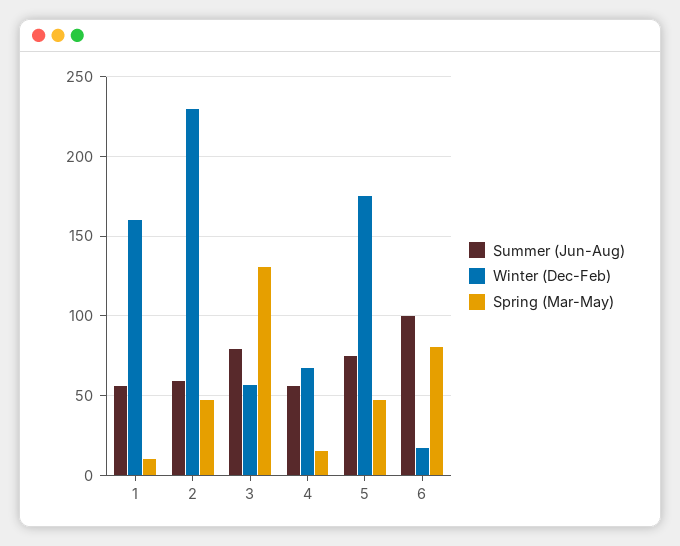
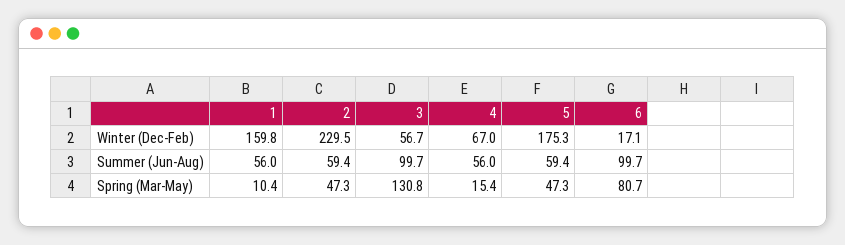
Summer (Jun-Aug), 3: 80 -> 99.7
Summer (Jun-Aug), 5: 75 -> 59.4

